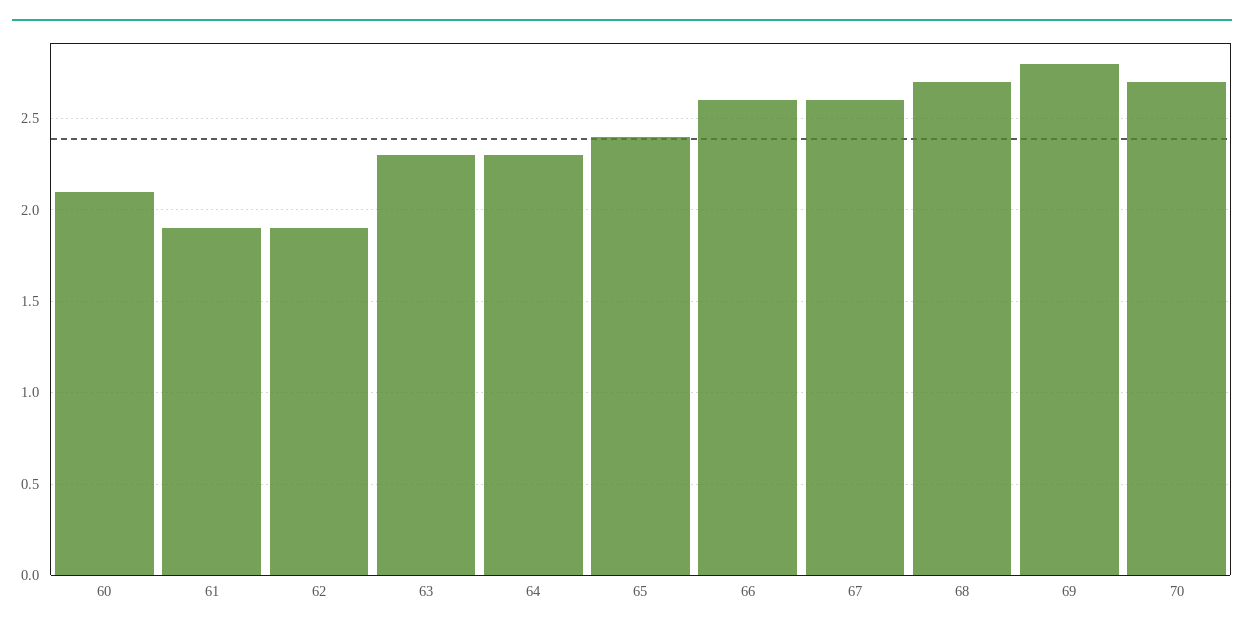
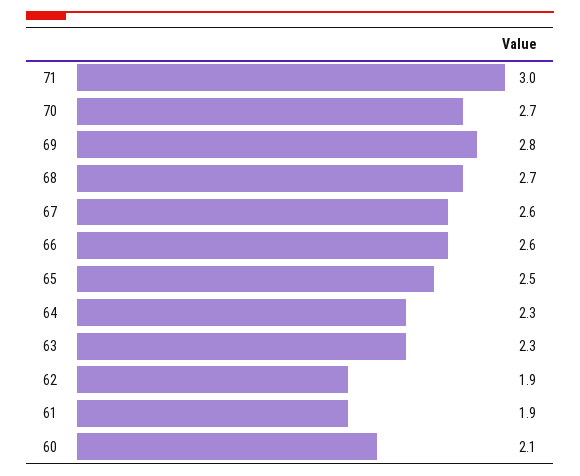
65: 2.4 -> 2.5
71: none -> 3

